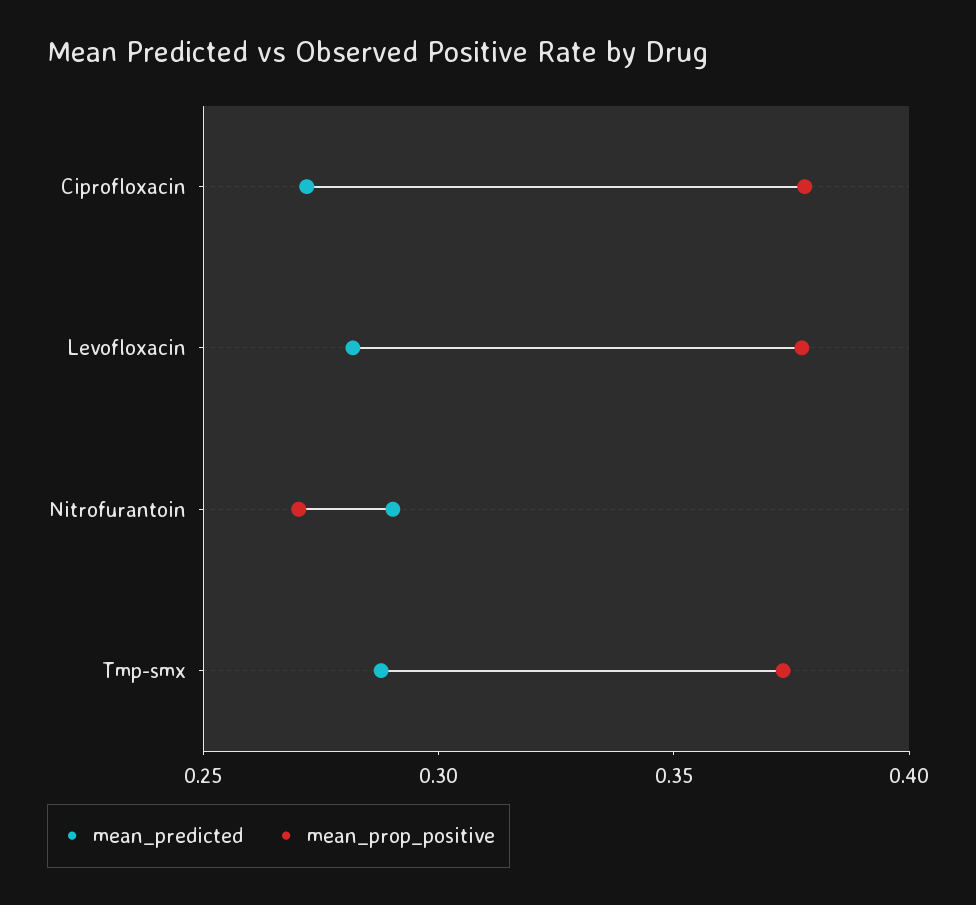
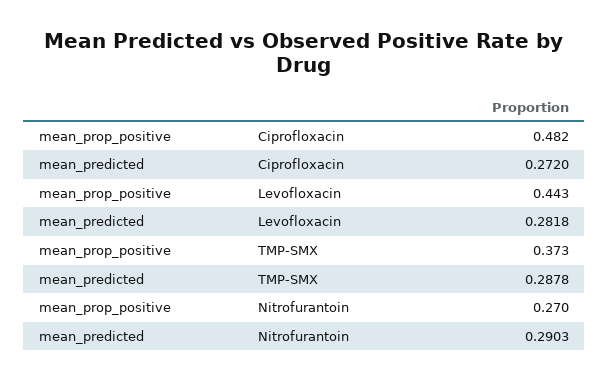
mean_prop_positive, Ciprofloxacin: 0.38 -> 0.482
mean_prop_positive, Levofloxacin: 0.38 -> 0.443

